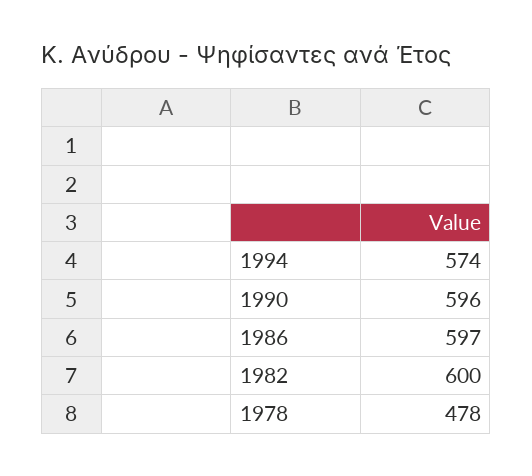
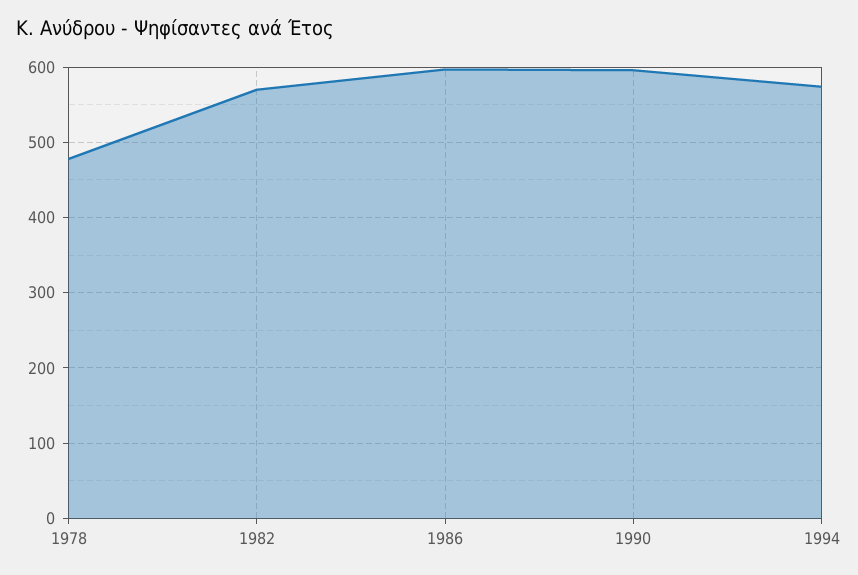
1982: 600 -> 570

